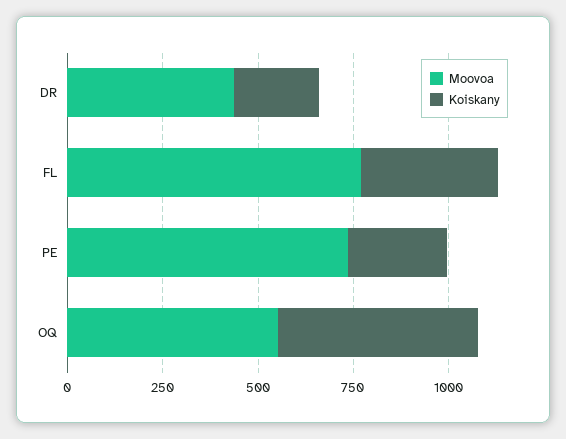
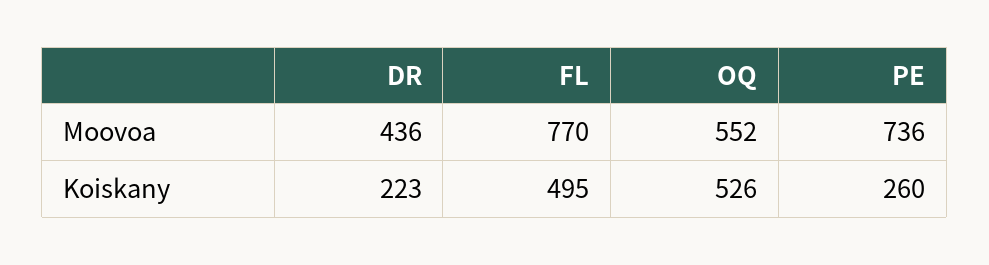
Koiskany, FL: 350 -> 495

